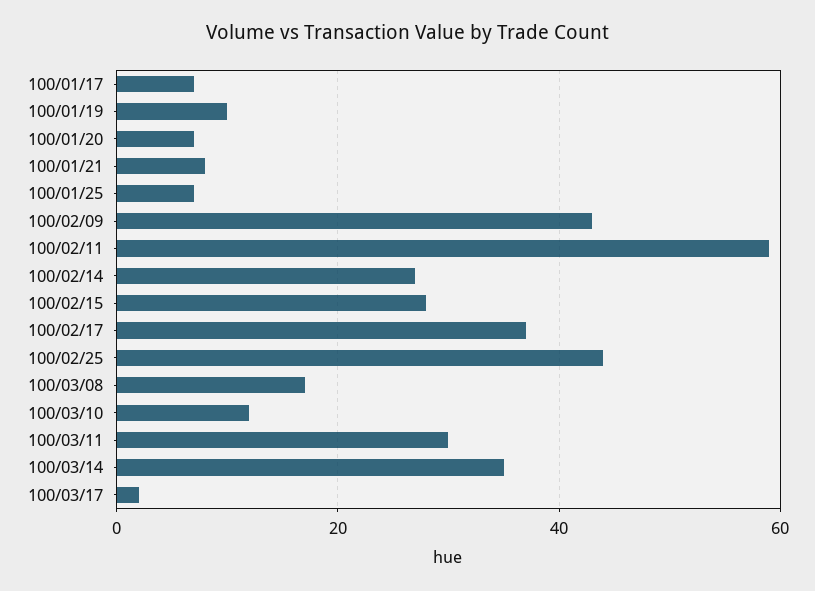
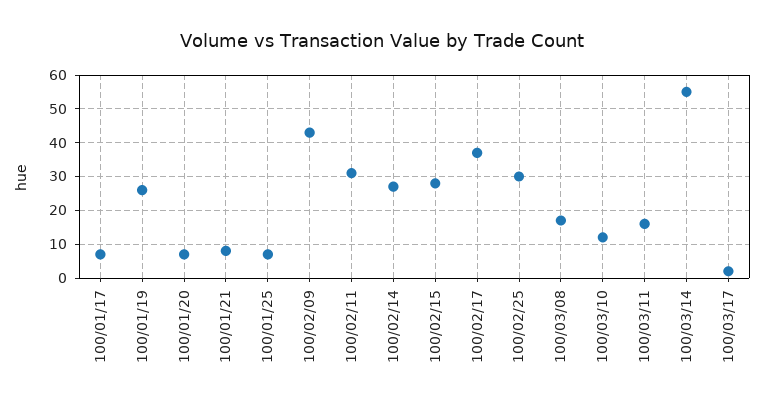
100/01/19: 10 -> 25
100/02/11: 60 -> 30
100/02/25: 45 -> 30
100/03/11: 30 -> 15
100/03/14: 35 -> 55

